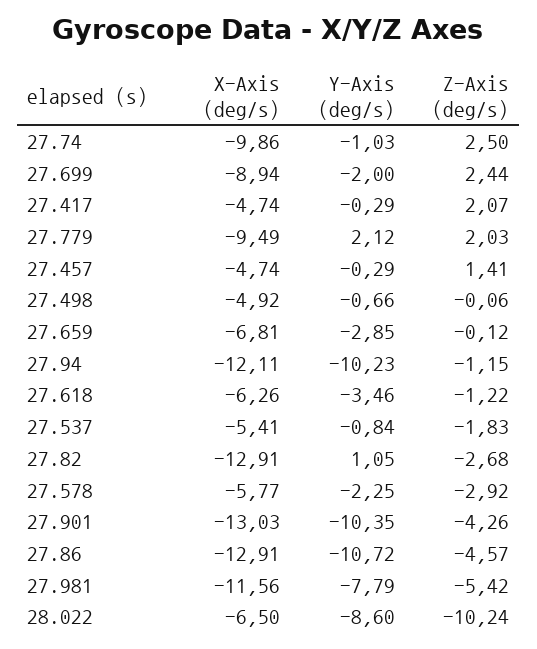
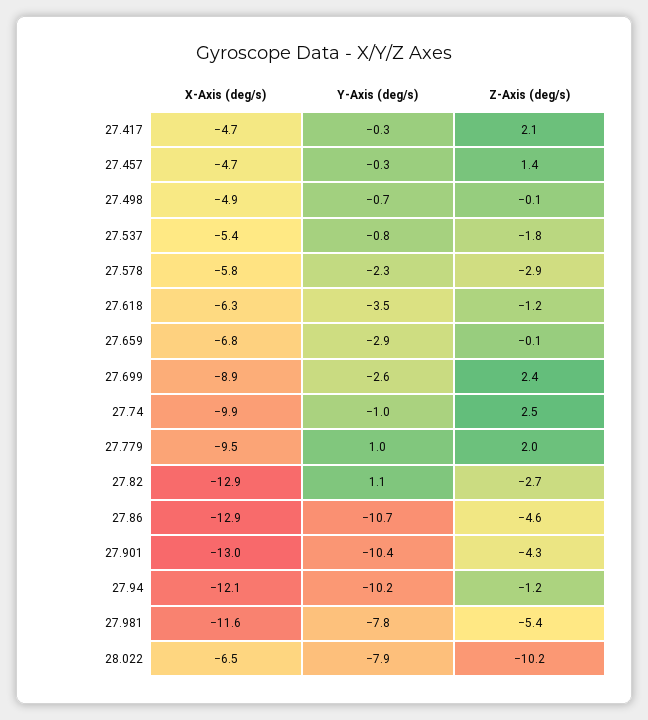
Y-Axis (deg/s), 27.699: -2 -> -2.6
Y-Axis (deg/s), 27.779: 2.12 -> 1
Y-Axis (deg/s), 28.022: -8.6 -> -7.9

